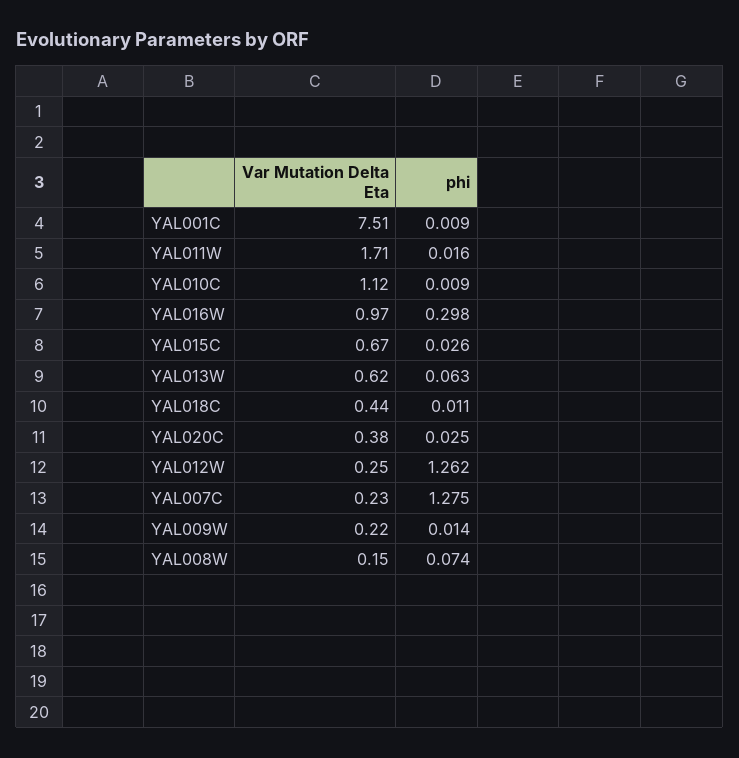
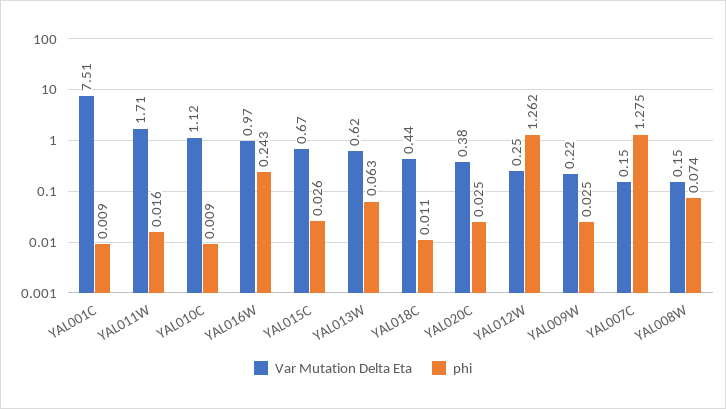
phi, YAL016W: 0.298 -> 0.243
Var Mutation Delta Eta, YAL007C: 0.23 -> 0.15
phi, YAL009W: 0.014 -> 0.025

